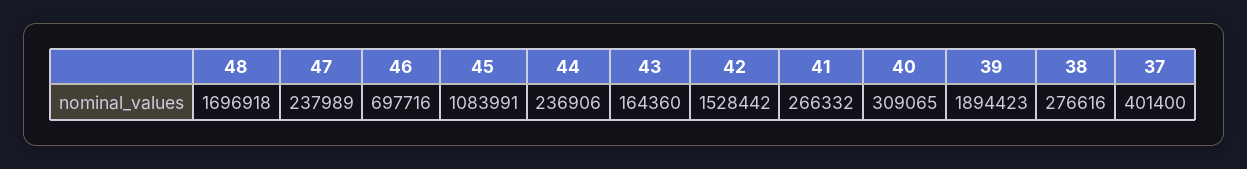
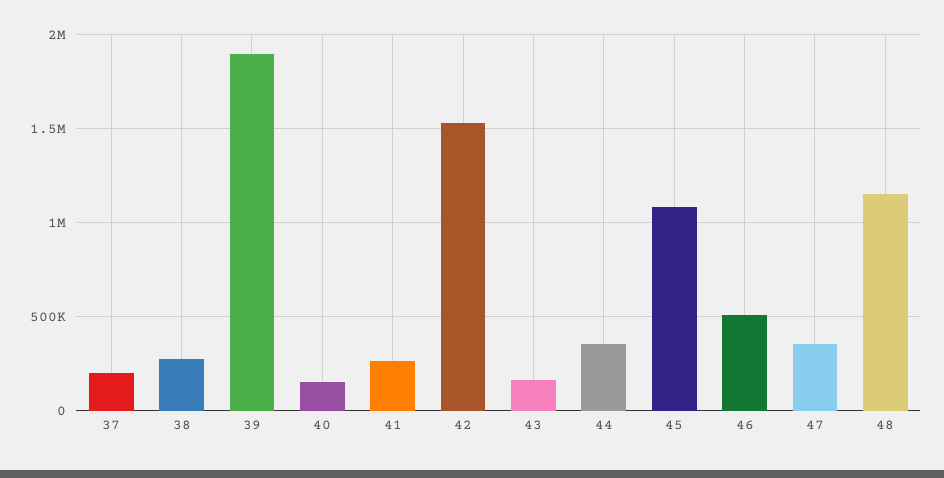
48: 1696918 -> 1150000
47: 237989 -> 350000
46: 697716 -> 500000
44: 236906 -> 350000
40: 309065 -> 150000
37: 401400 -> 200000

